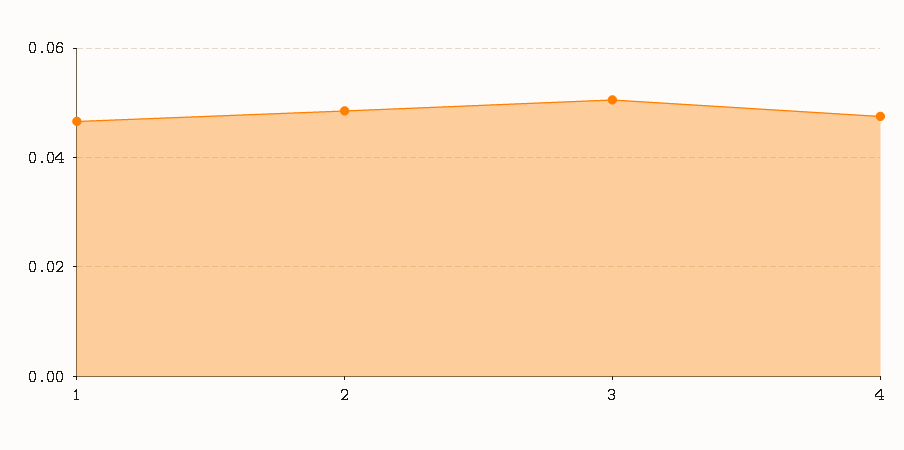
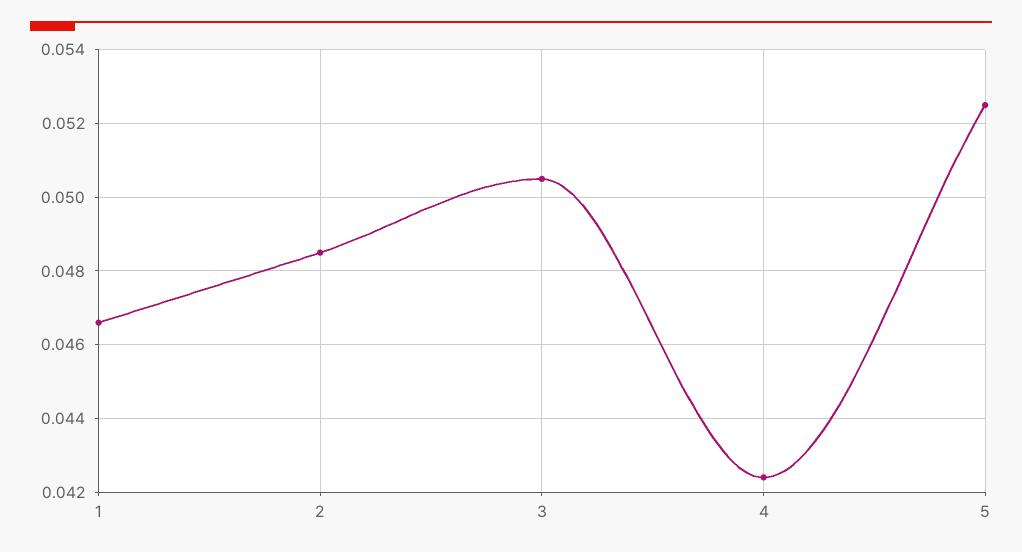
4: 0.048 -> 0.0425
5: none -> 0.0525

